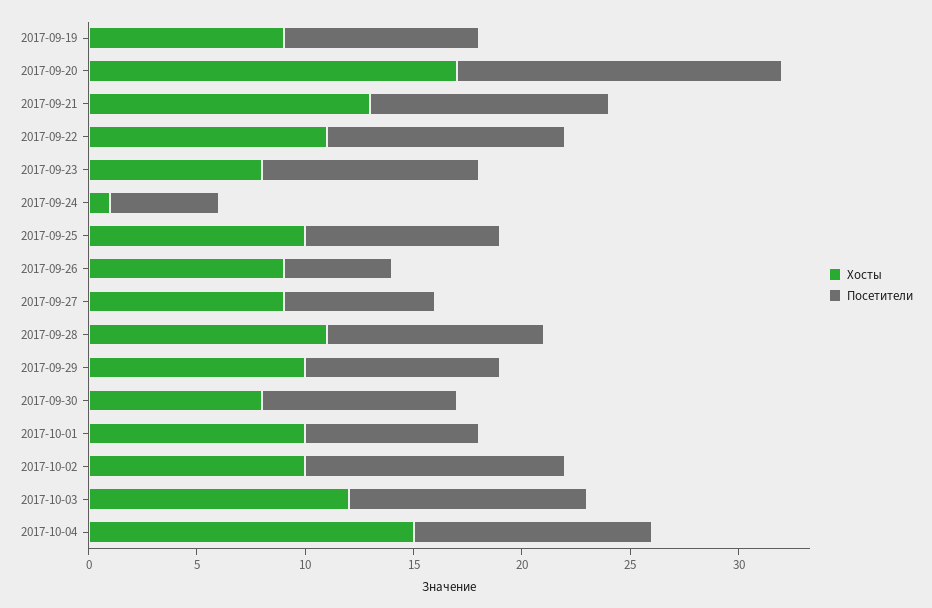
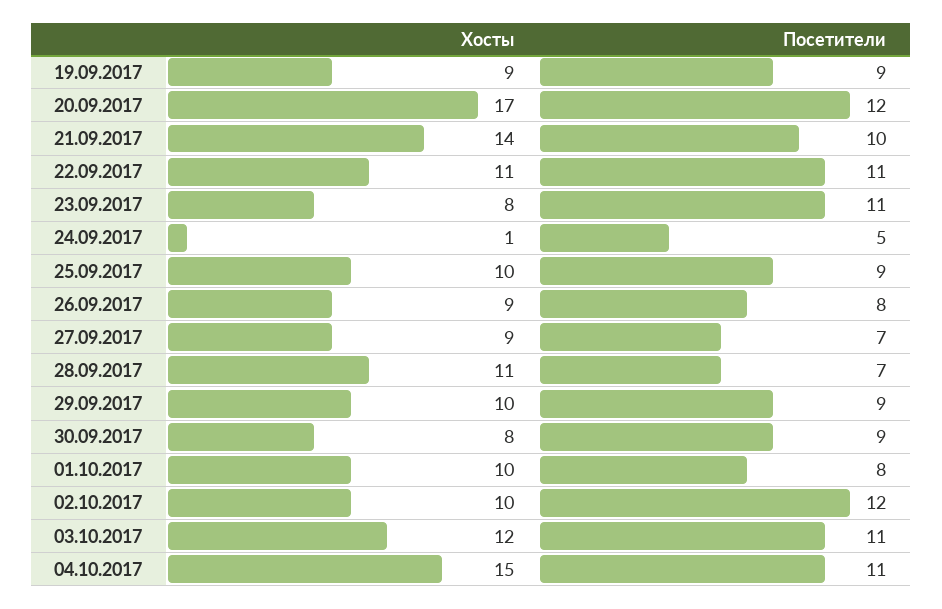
Посетители, 2017-09-20: 15 -> 12
Хосты, 2017-09-21: 13 -> 14
Посетители, 2017-09-21: 11 -> 10
Посетители, 2017-09-23: 10 -> 11
Посетители, 2017-09-26: 5 -> 8
Посетители, 2017-09-28: 10 -> 7

